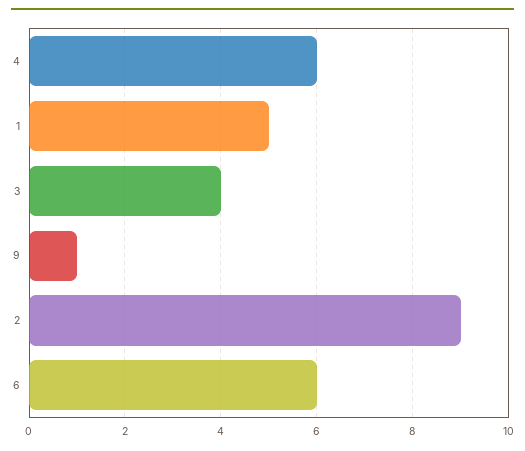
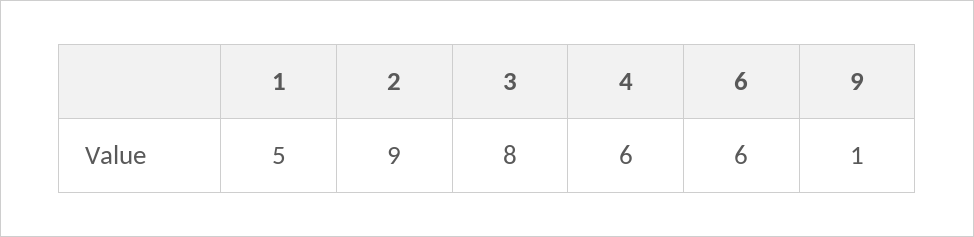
3: 4 -> 8

